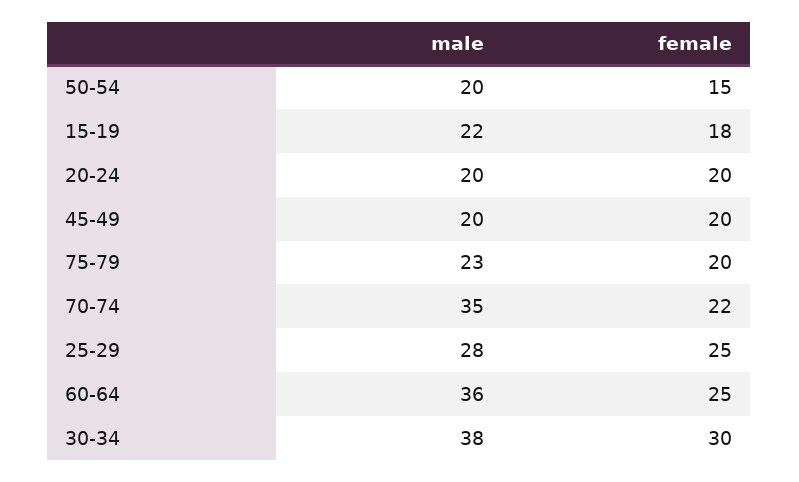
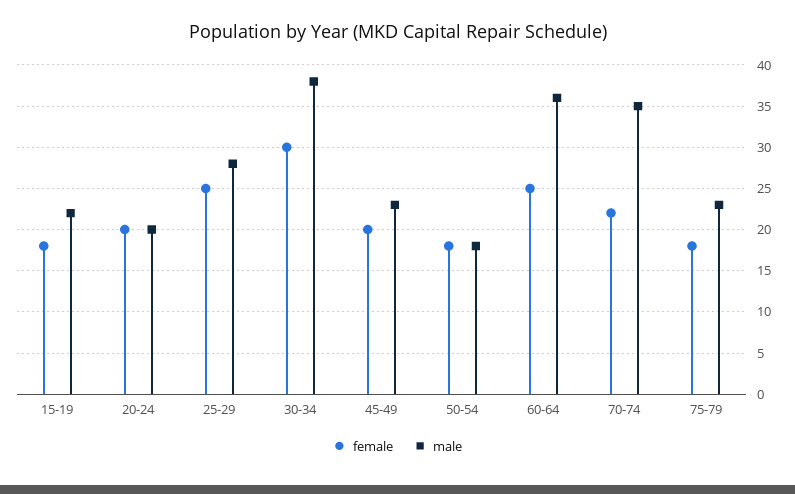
male, 50-54: 20 -> 18
female, 50-54: 15 -> 18
male, 45-49: 20 -> 23
female, 75-79: 20 -> 18

